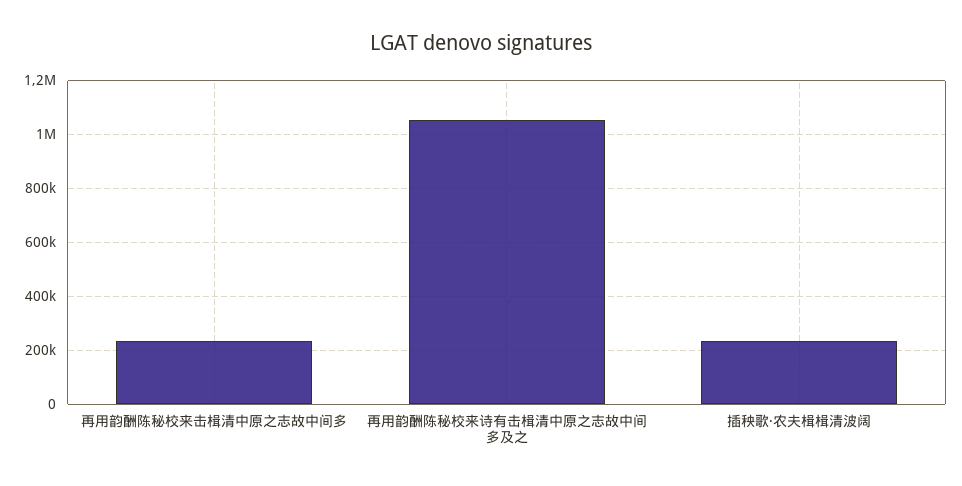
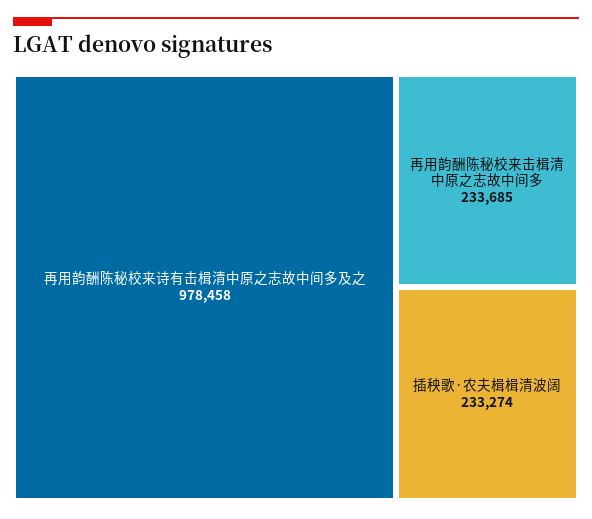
再用韵酬陈秘校来诗有击楫清中原之志故中间多及之: 1050000 -> 978458

